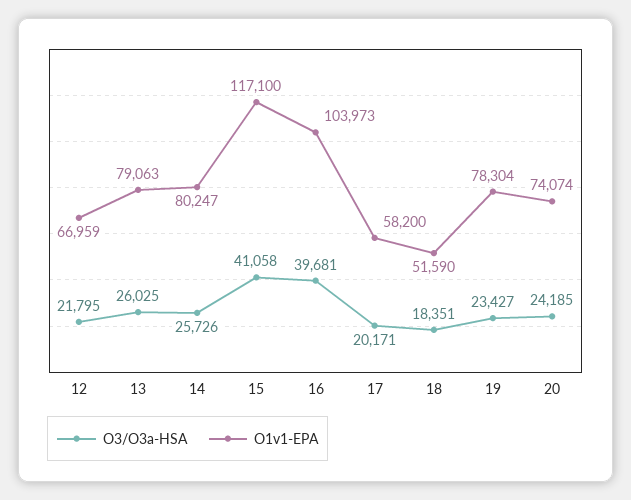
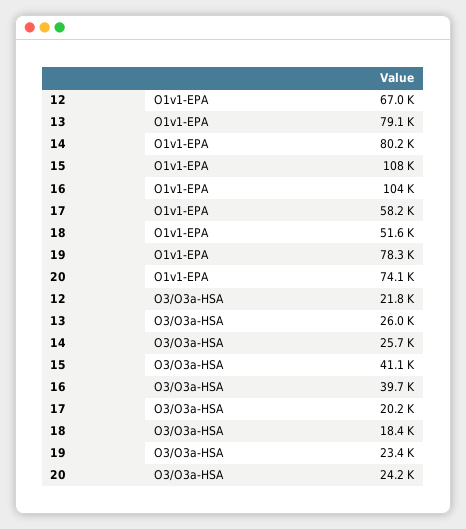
O1v1-EPA, 15: 117100 -> 108000

